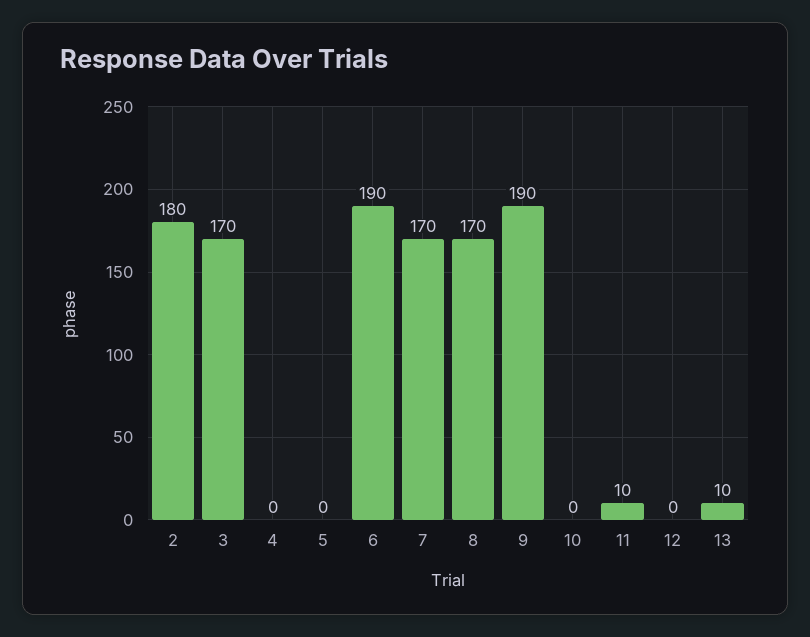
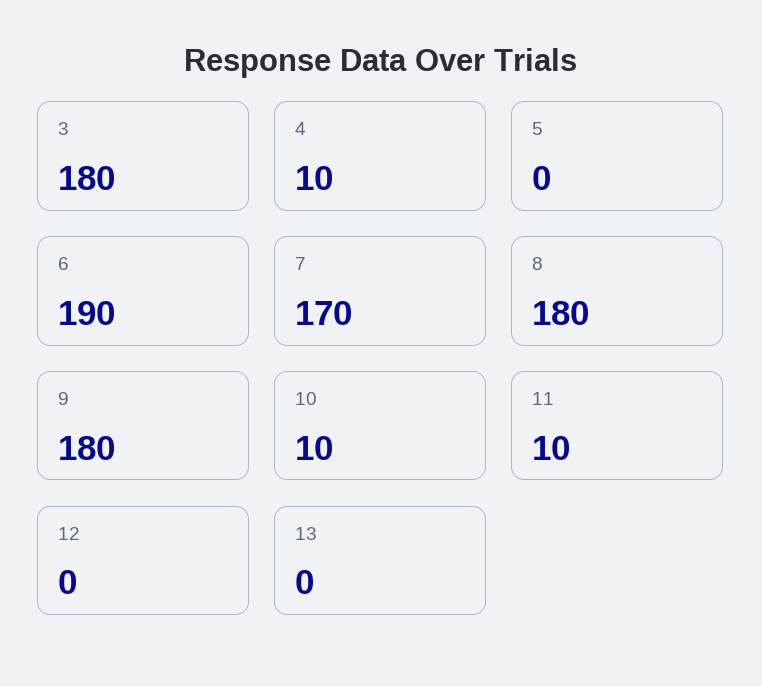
2: 180 -> none
3: 170 -> 180
4: 0 -> 10
8: 170 -> 180
9: 190 -> 180
10: 0 -> 10
13: 10 -> 0

